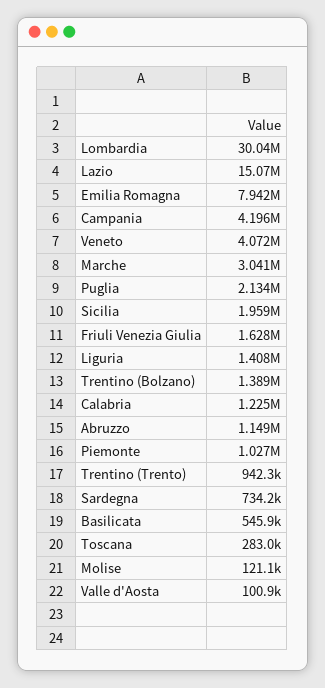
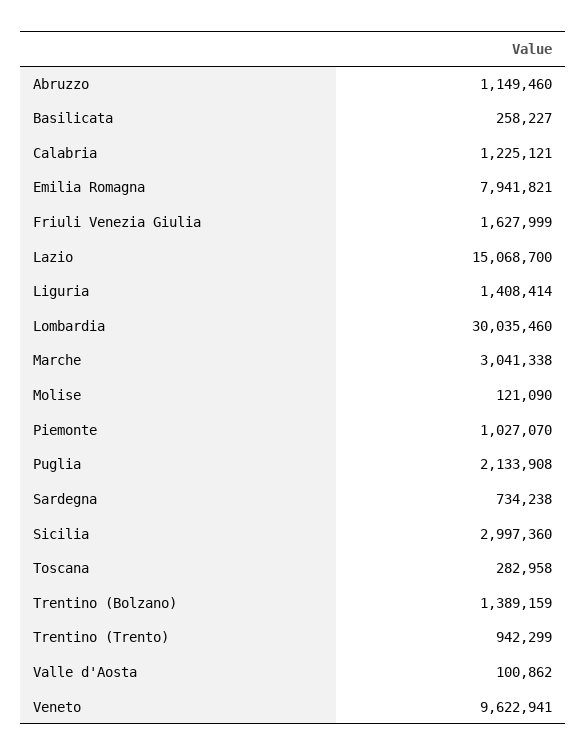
Campania: 4196000 -> none
Veneto: 4072000 -> 9622941
Sicilia: 1959000 -> 2997360
Basilicata: 545900 -> 258227

